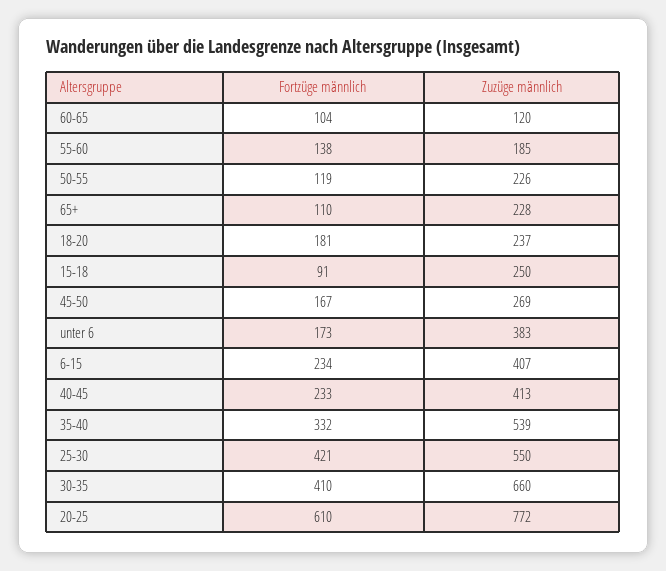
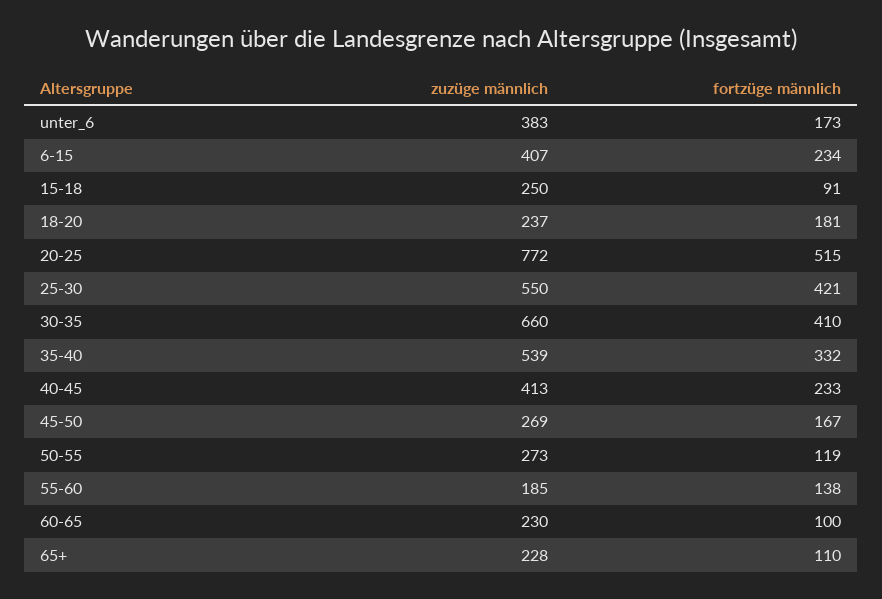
Fortzüge männlich, 60-65: 104 -> 100
Zuzüge männlich, 60-65: 120 -> 230
Zuzüge männlich, 50-55: 226 -> 273
Fortzüge männlich, 20-25: 610 -> 515

